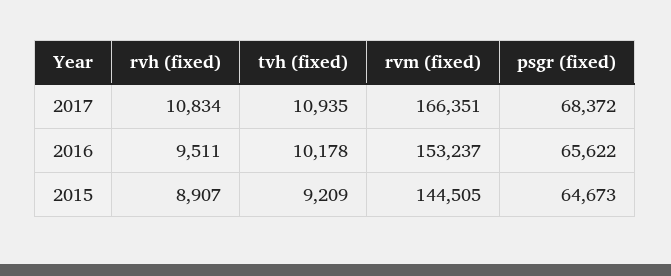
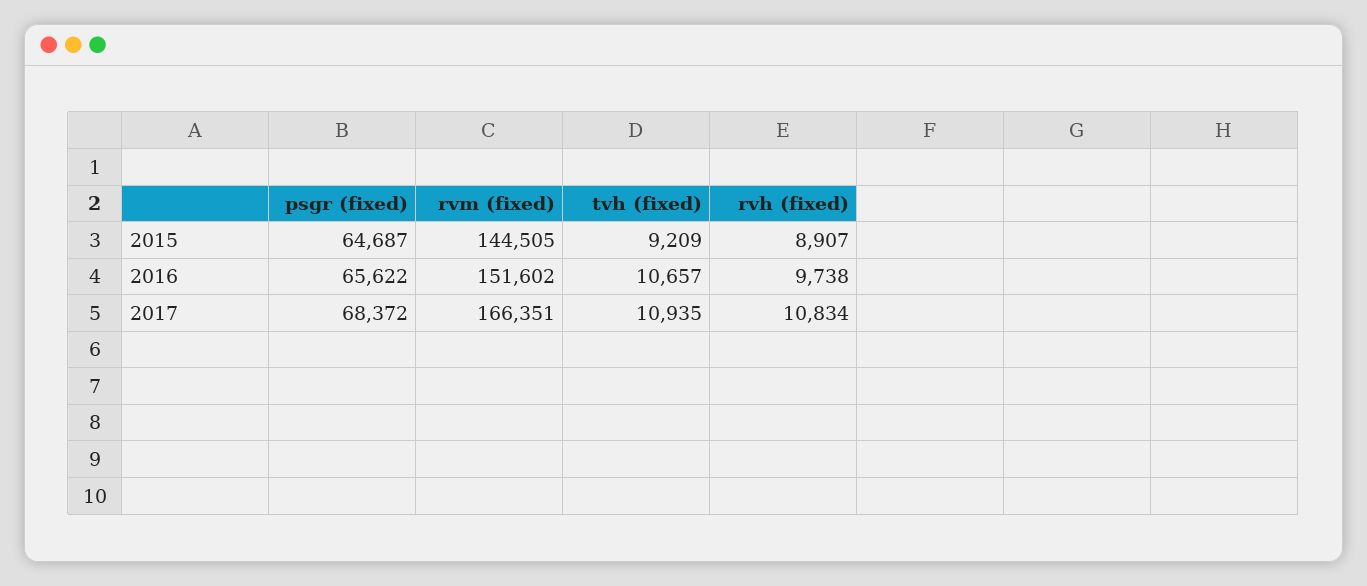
rvh (fixed), 2016: 9511 -> 9738
tvh (fixed), 2016: 10178 -> 10657
rvm (fixed), 2016: 153237 -> 151602
psgr (fixed), 2015: 64673 -> 64687

